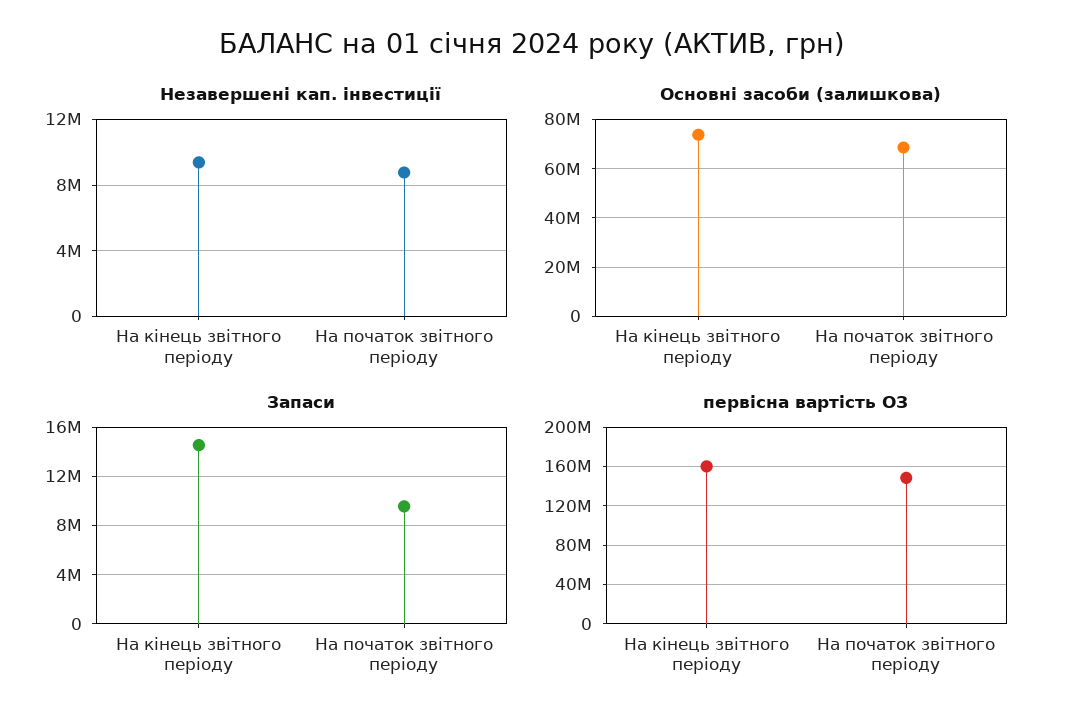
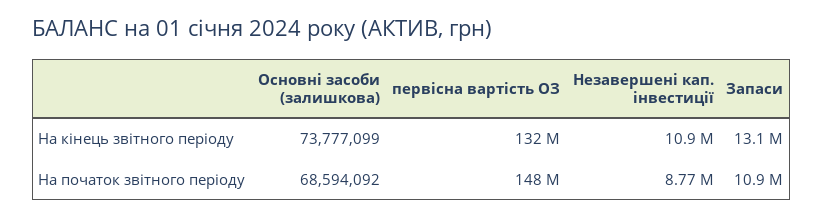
Незавершені кап. інвестиції, На кінець звітного періоду: 9500000 -> 10900000
Запаси, На кінець звітного періоду: 14500000 -> 13100000
Запаси, На початок звітного періоду: 9500000 -> 10900000
первісна вартість ОЗ, На кінець звітного періоду: 160000000 -> 132000000

